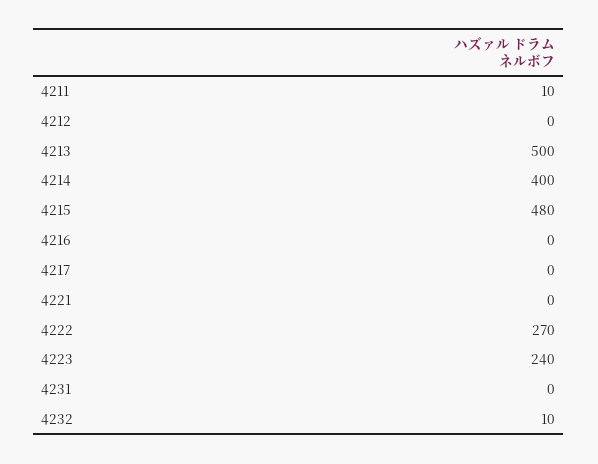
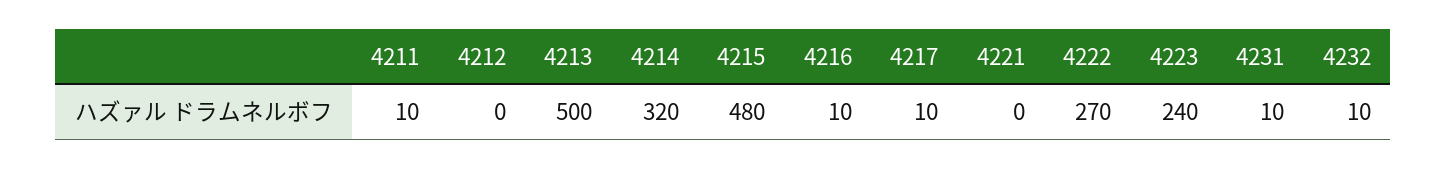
4214: 400 -> 320
4216: 0 -> 10
4217: 0 -> 10
4231: 0 -> 10

